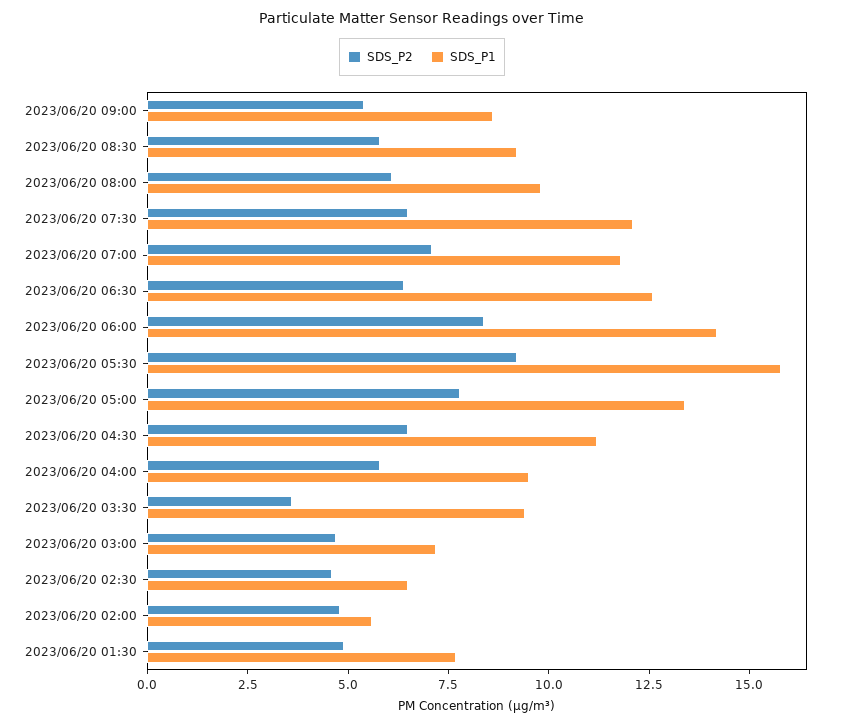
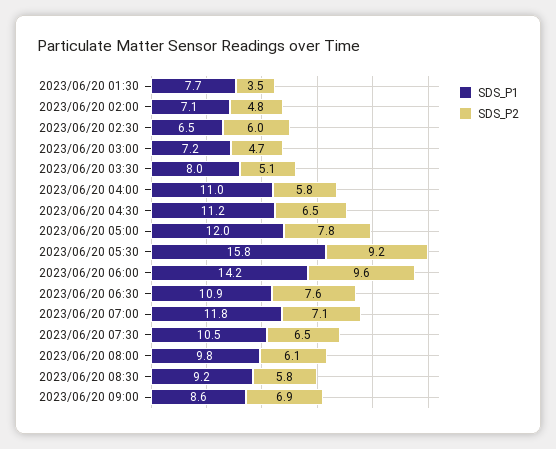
SDS_P2, 2023/06/20 09:00: 5.5 -> 6.9
SDS_P1, 2023/06/20 07:30: 12 -> 10.5
SDS_P2, 2023/06/20 06:30: 6.5 -> 7.6
SDS_P1, 2023/06/20 06:30: 12.5 -> 10.9
SDS_P2, 2023/06/20 06:00: 8.5 -> 9.6
SDS_P1, 2023/06/20 05:00: 13.5 -> 12
SDS_P1, 2023/06/20 04:00: 9.5 -> 11
SDS_P2, 2023/06/20 03:30: 3.5 -> 5.1
SDS_P1, 2023/06/20 03:30: 9.5 -> 8
SDS_P2, 2023/06/20 02:30: 4.5 -> 6
SDS_P1, 2023/06/20 02:00: 5.5 -> 7.1
SDS_P2, 2023/06/20 01:30: 5 -> 3.5

